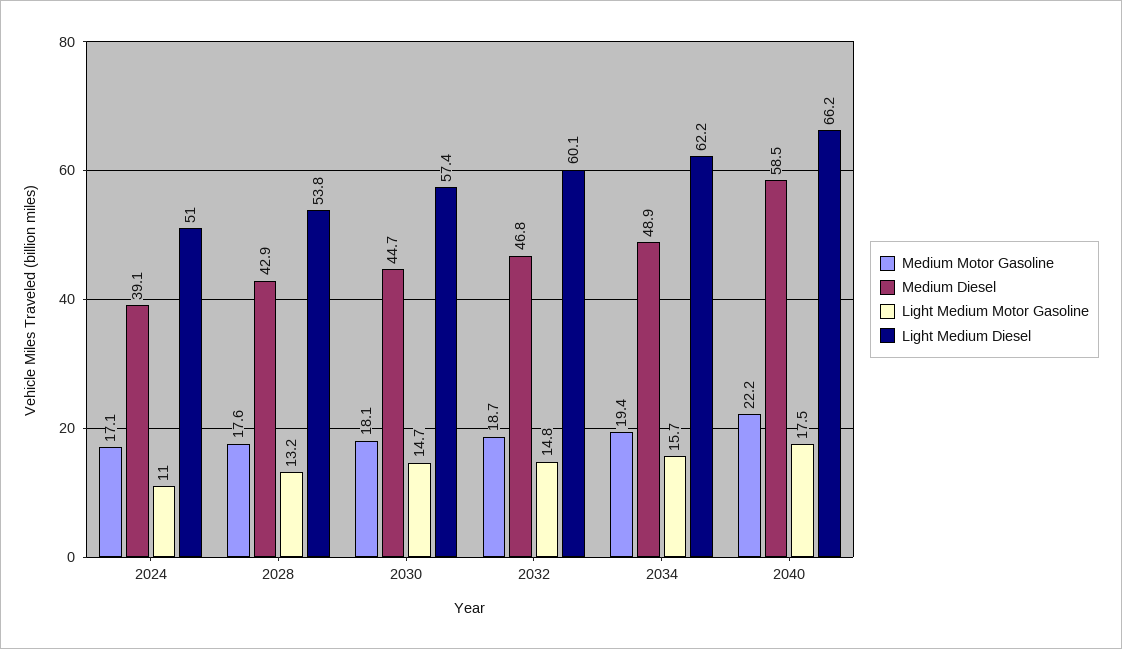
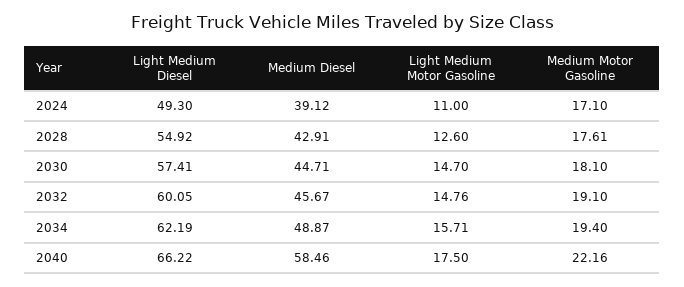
Light Medium Diesel, 2024: 51 -> 49.3
Light Medium Motor Gasoline, 2028: 13.2 -> 12.6
Light Medium Diesel, 2028: 53.8 -> 54.92
Medium Motor Gasoline, 2032: 18.7 -> 19.1
Medium Diesel, 2032: 46.8 -> 45.67

